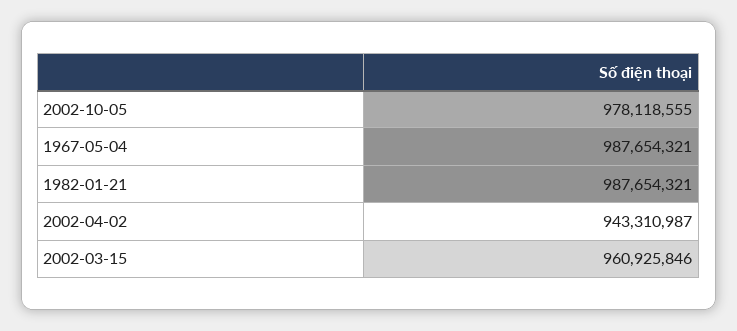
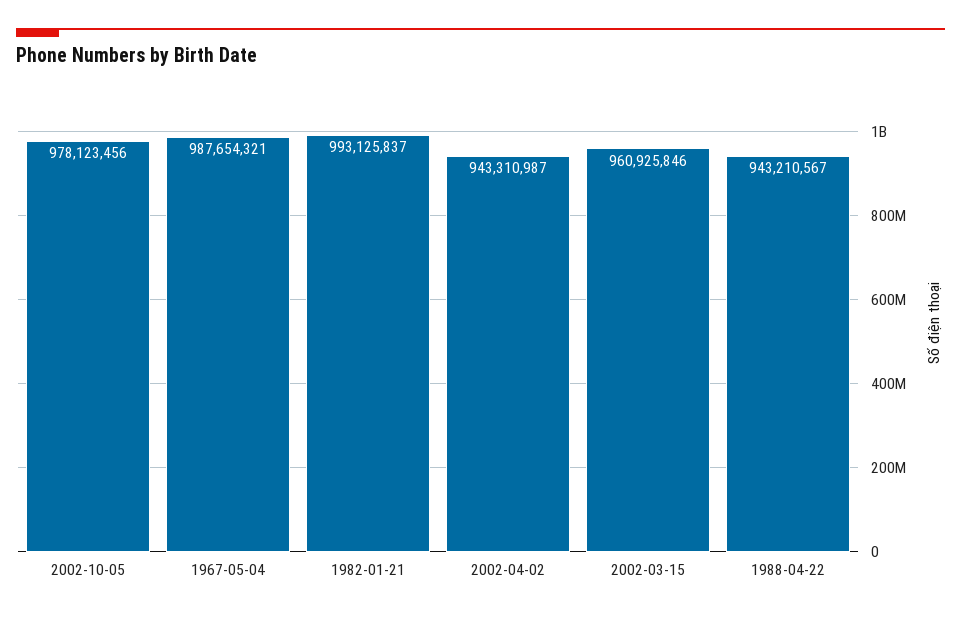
2002-10-05: 978118555 -> 978123456
1982-01-21: 987654321 -> 993125837
1988-04-22: none -> 943210567

